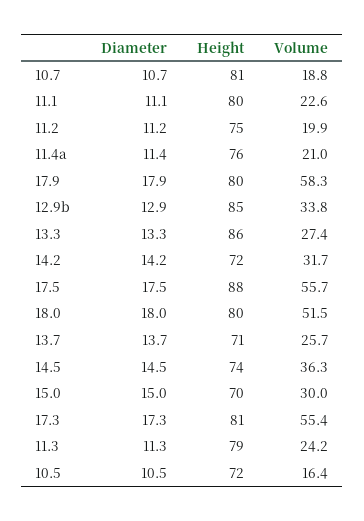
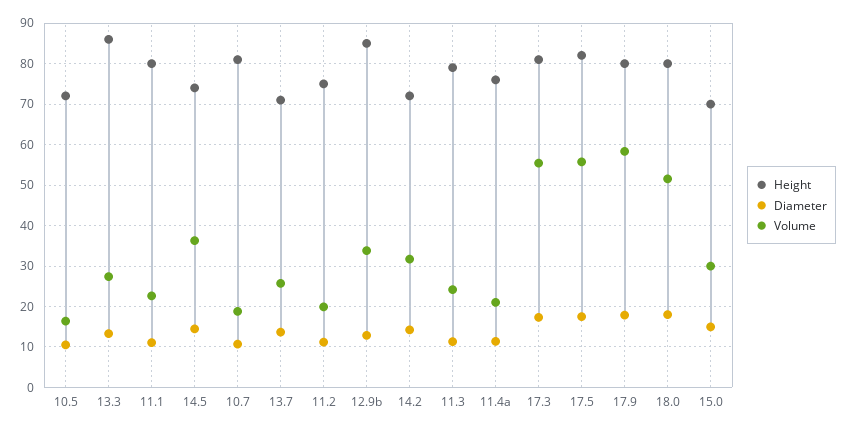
Height, 17.5: 88 -> 82

